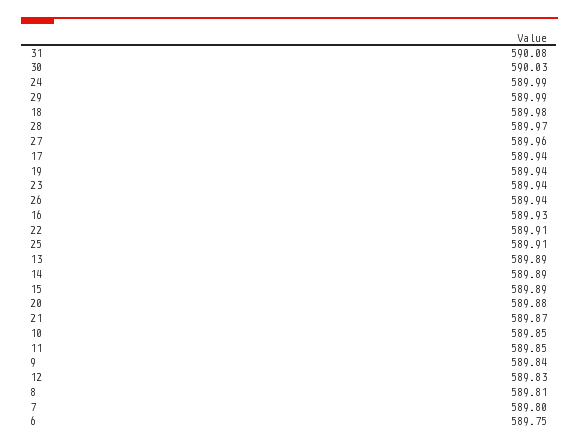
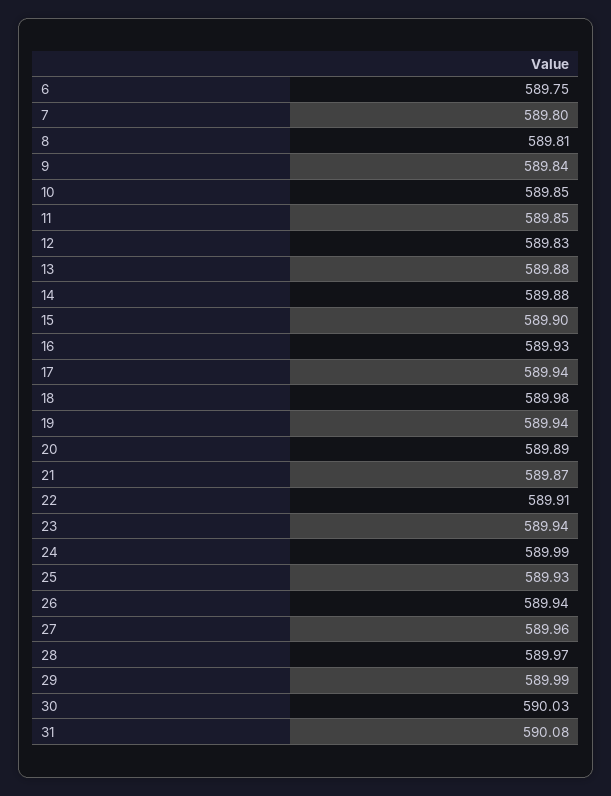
25: 589.91 -> 589.93
13: 589.89 -> 589.88
14: 589.89 -> 589.88
15: 589.89 -> 589.9
20: 589.88 -> 589.89

